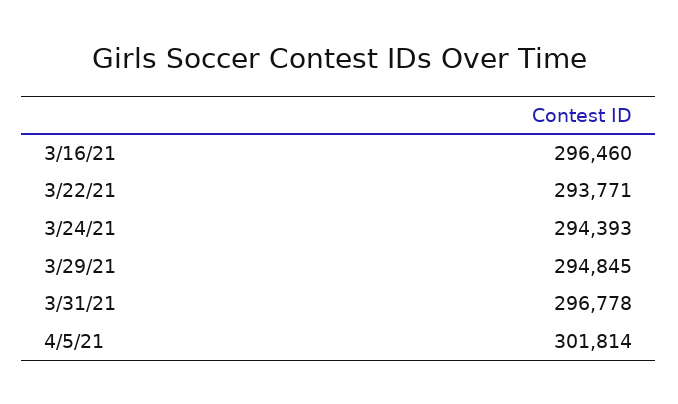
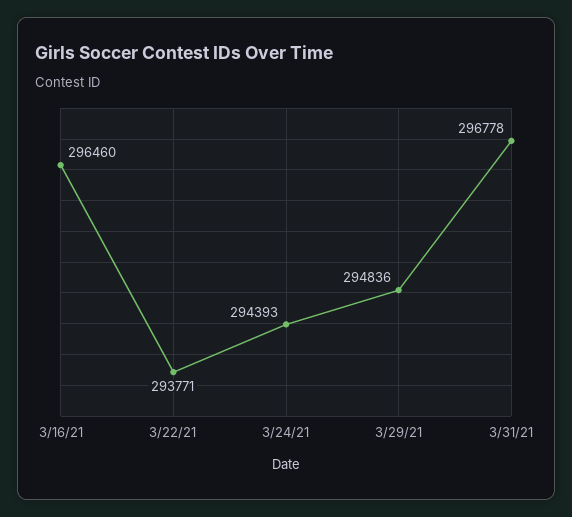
3/29/21: 294845 -> 294836
4/5/21: 301814 -> none

